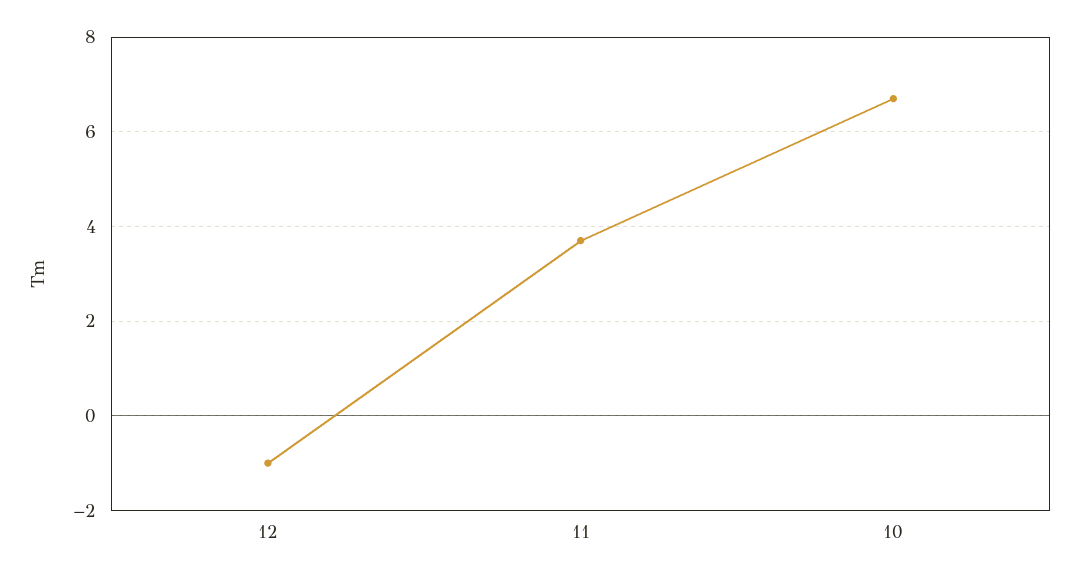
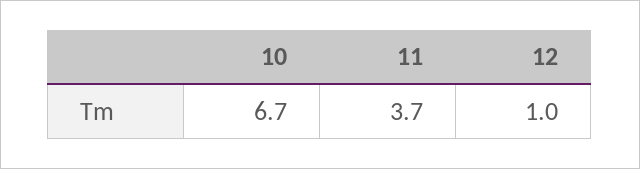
12: -1 -> 1

